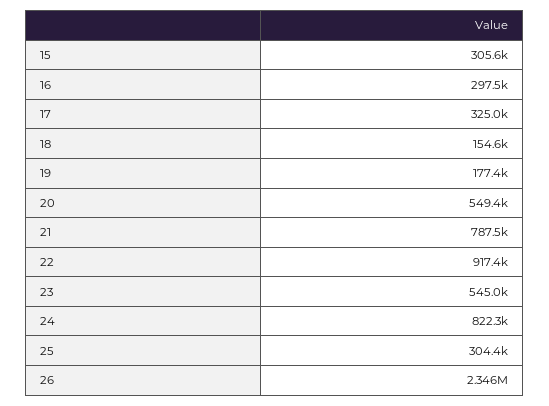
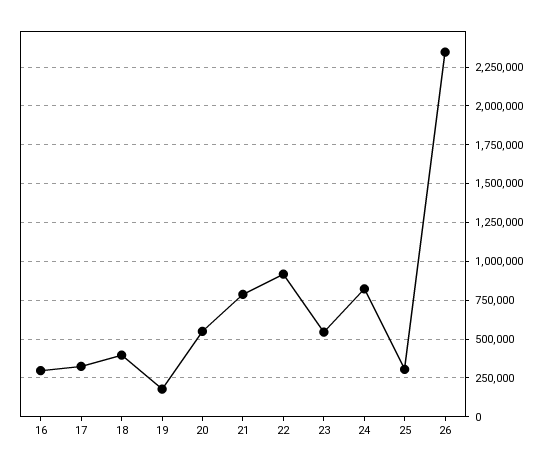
15: 305600 -> none
18: 154600 -> 400000

